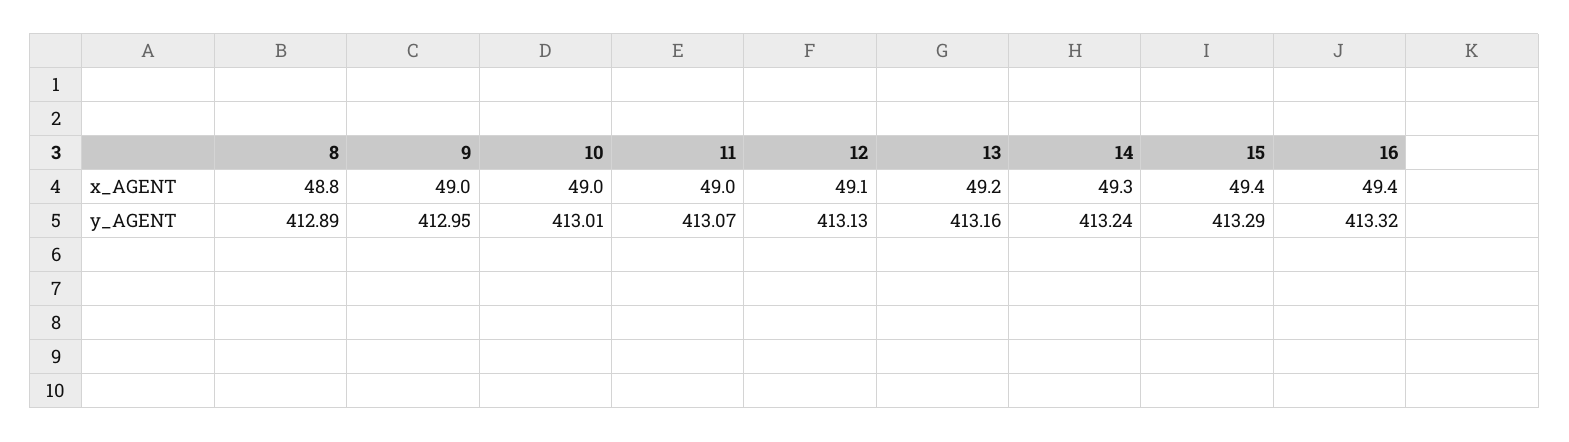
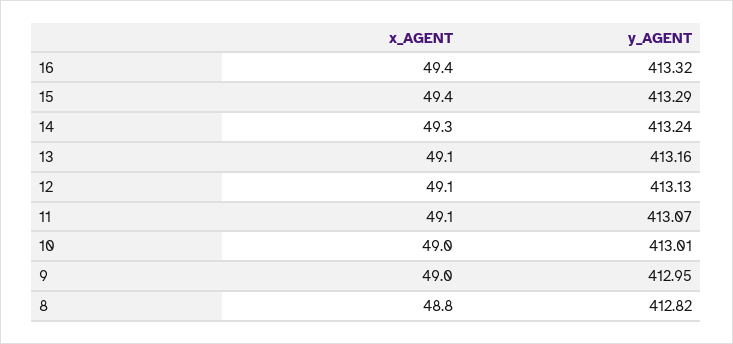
11, x_AGENT: 49 -> 49.1
13, x_AGENT: 49.2 -> 49.1
8, y_AGENT: 412.89 -> 412.82

